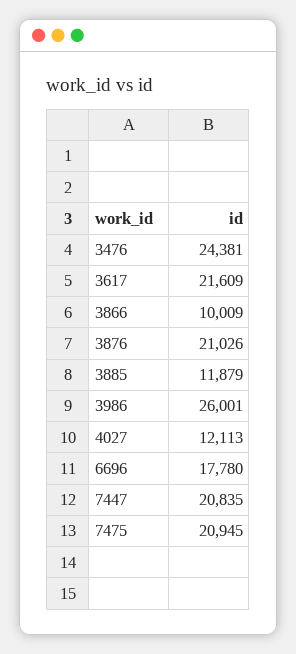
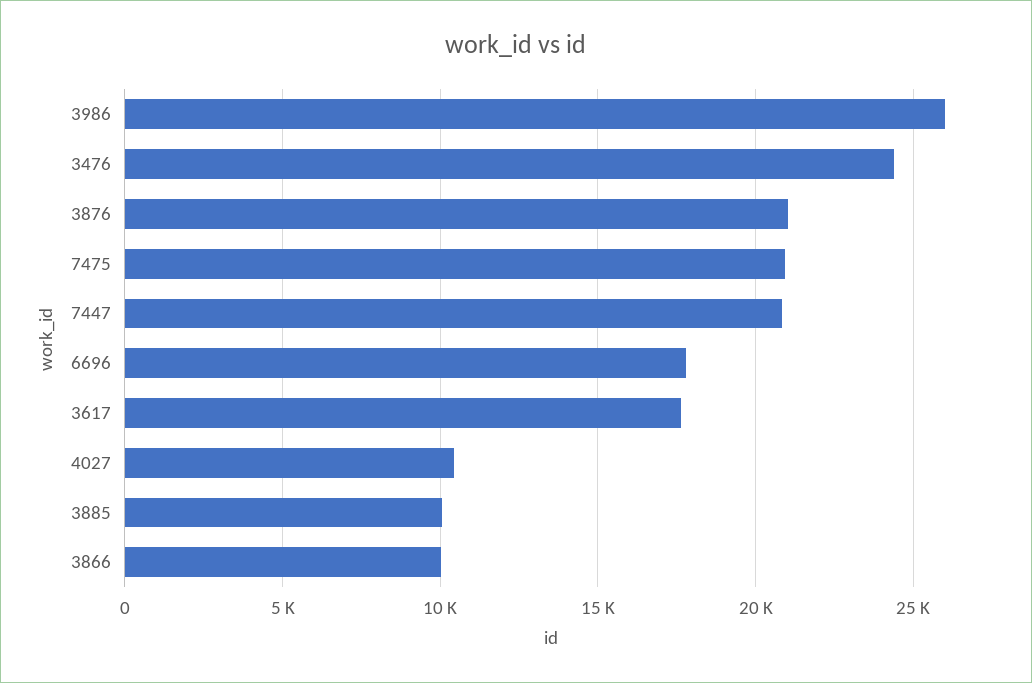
3617: 21609 -> 17500
3885: 11879 -> 10000
4027: 12113 -> 10500

